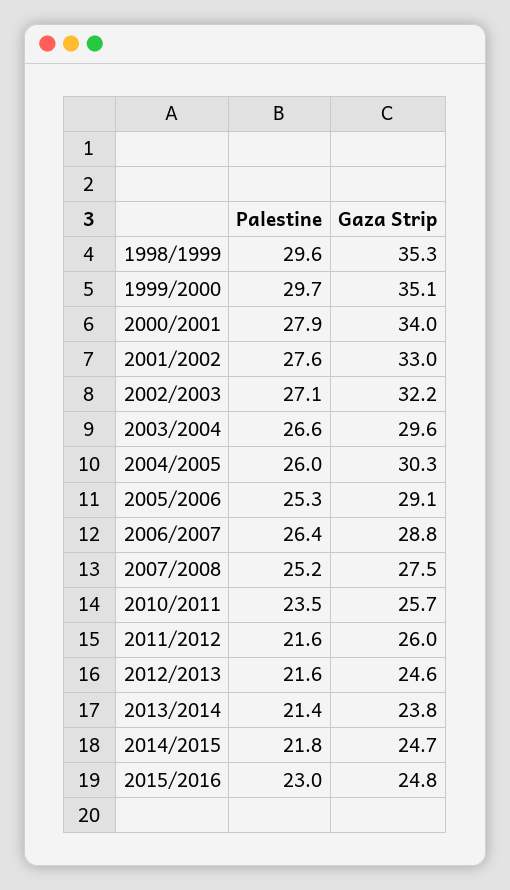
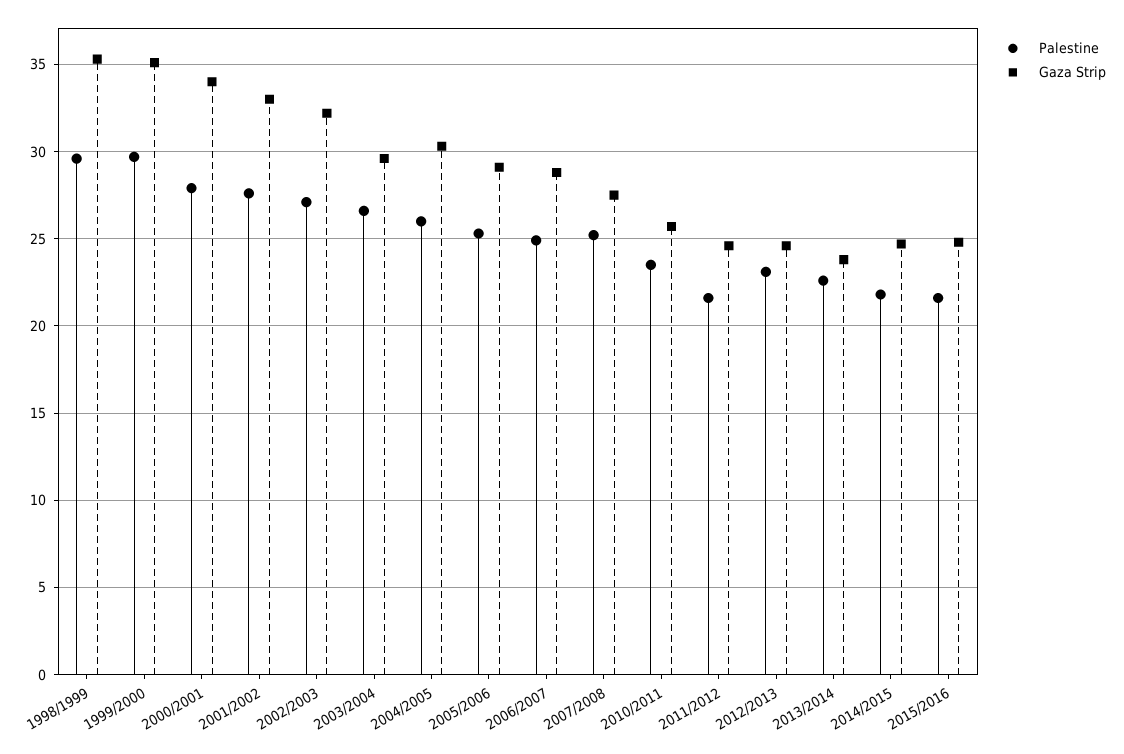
Palestine, 2006/2007: 26.4 -> 25
Gaza Strip, 2011/2012: 26 -> 24.5
Palestine, 2012/2013: 21.6 -> 23
Palestine, 2013/2014: 21.4 -> 22.5
Palestine, 2015/2016: 23 -> 21.5

